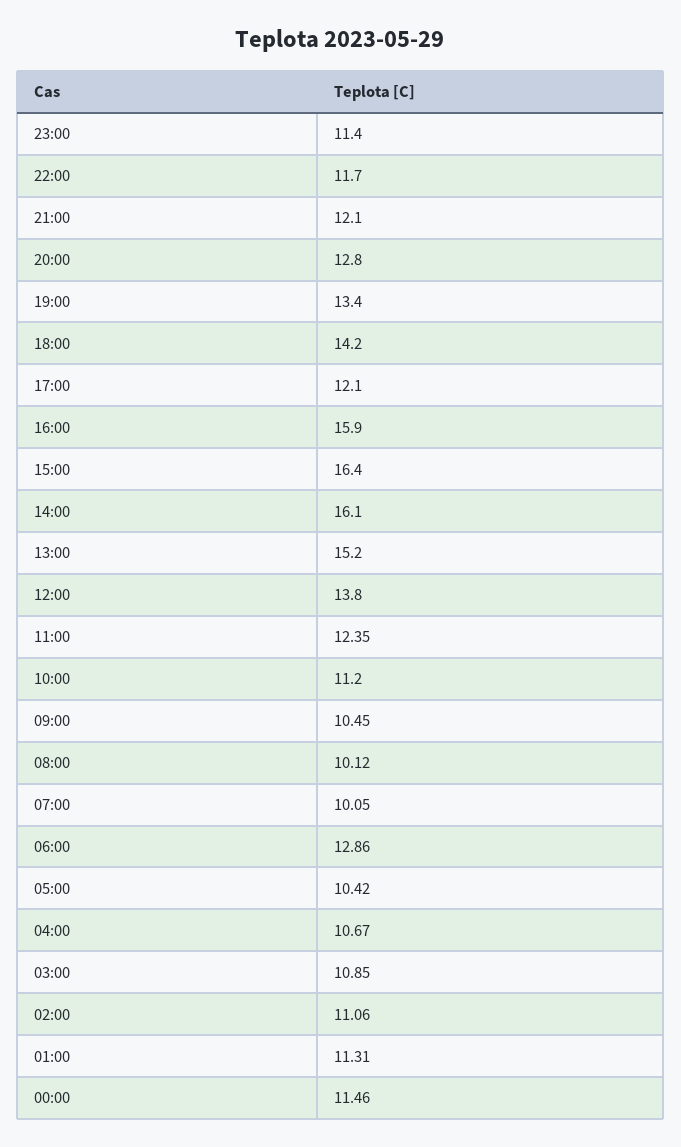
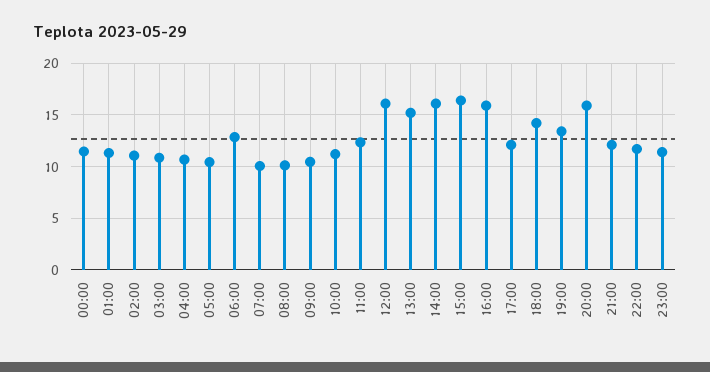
20:00: 12.8 -> 16
12:00: 13.8 -> 16

